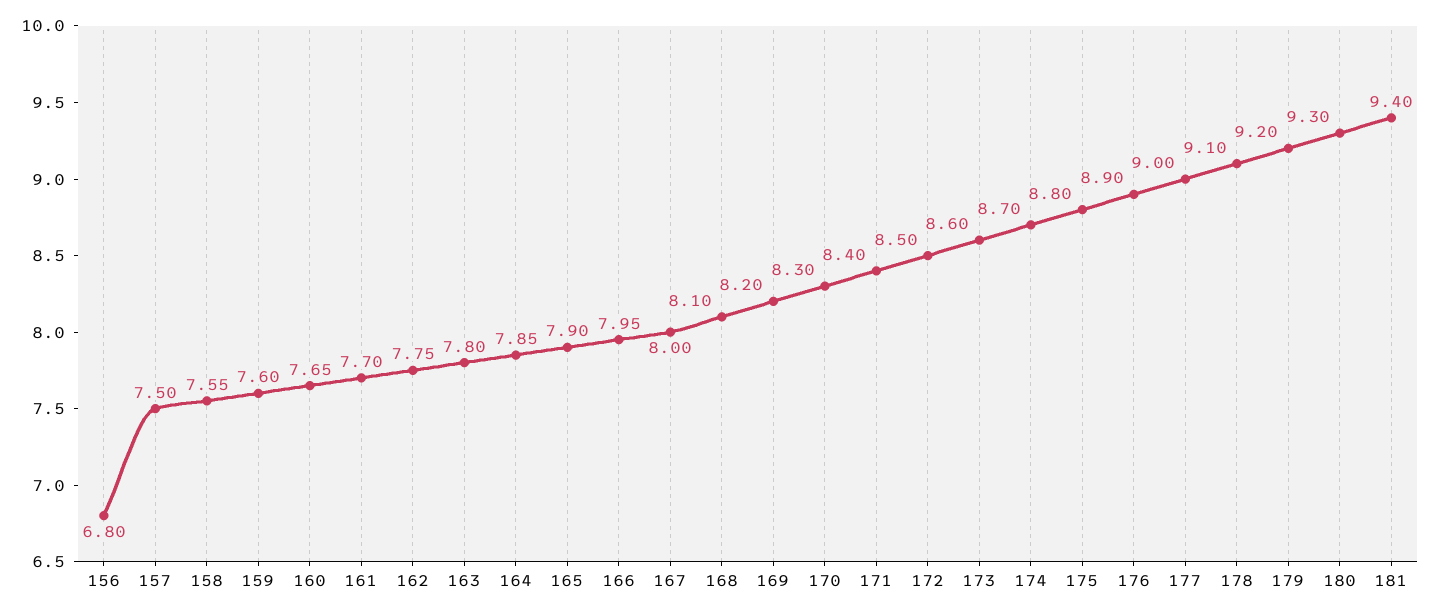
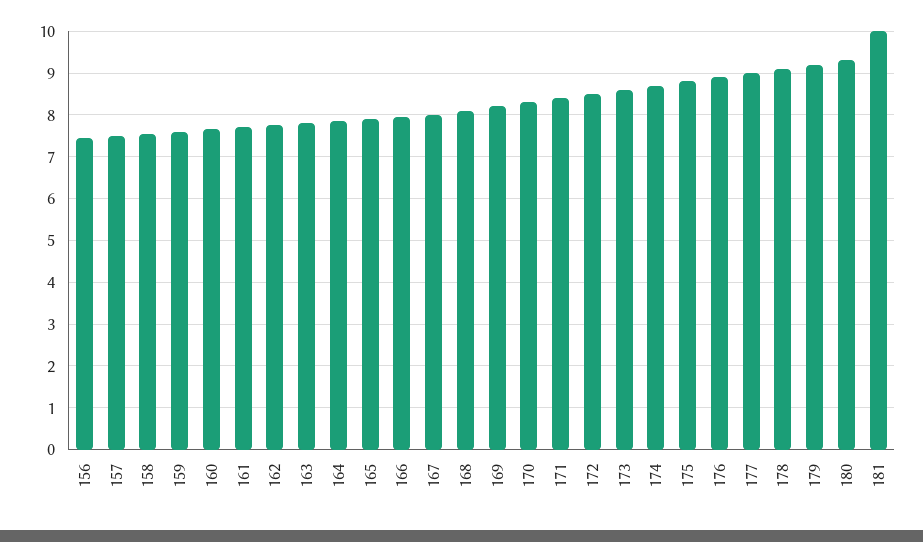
156: 6.8 -> 7.4
181: 9.4 -> 10

